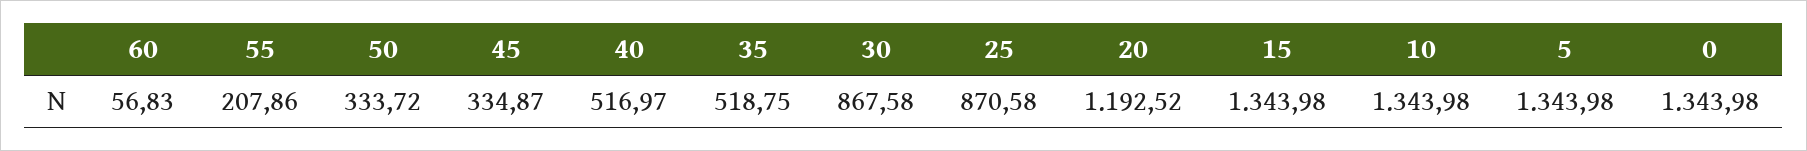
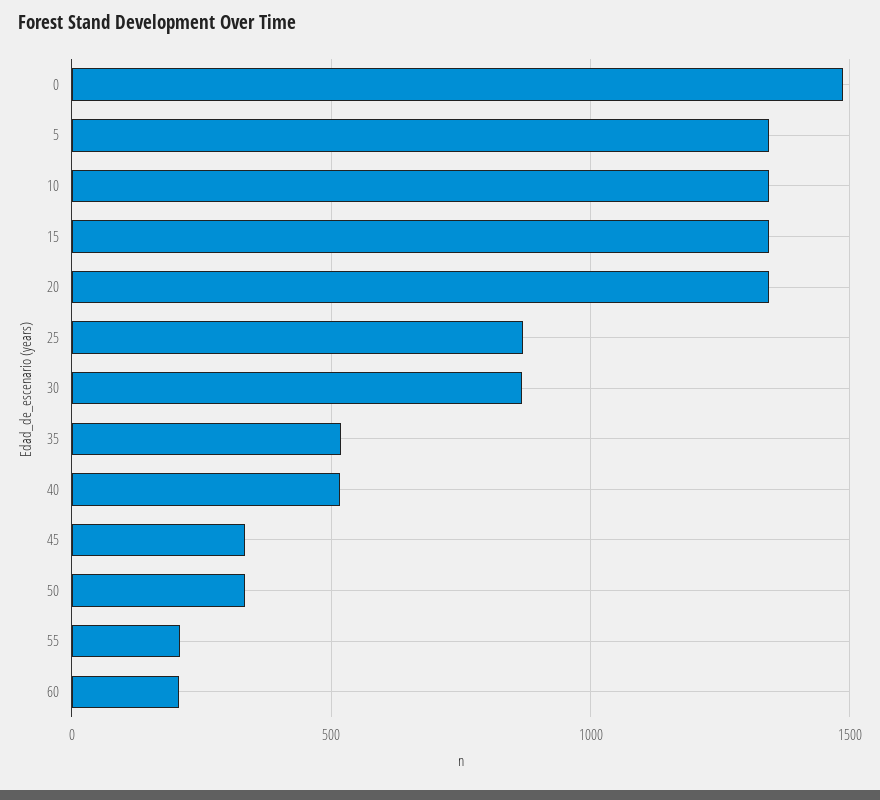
60: 56.83 -> 200
20: 1192.52 -> 1350
0: 1343.98 -> 1500

